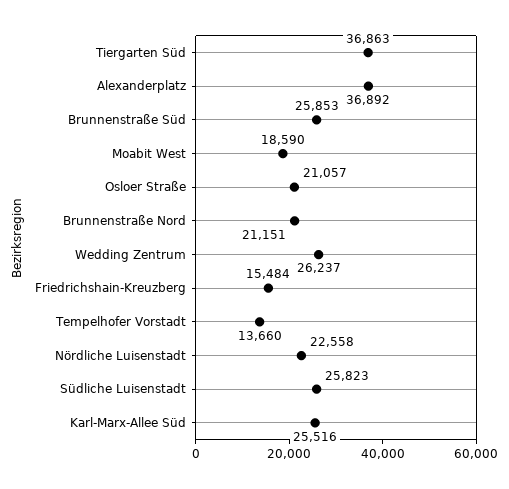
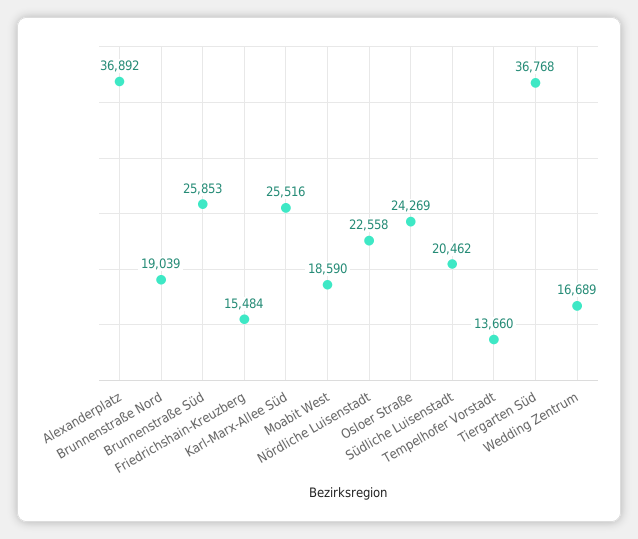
Tiergarten Süd: 36863 -> 36768
Osloer Straße: 21057 -> 24269
Brunnenstraße Nord: 21151 -> 19039
Wedding Zentrum: 26237 -> 16689
Südliche Luisenstadt: 25823 -> 20462

